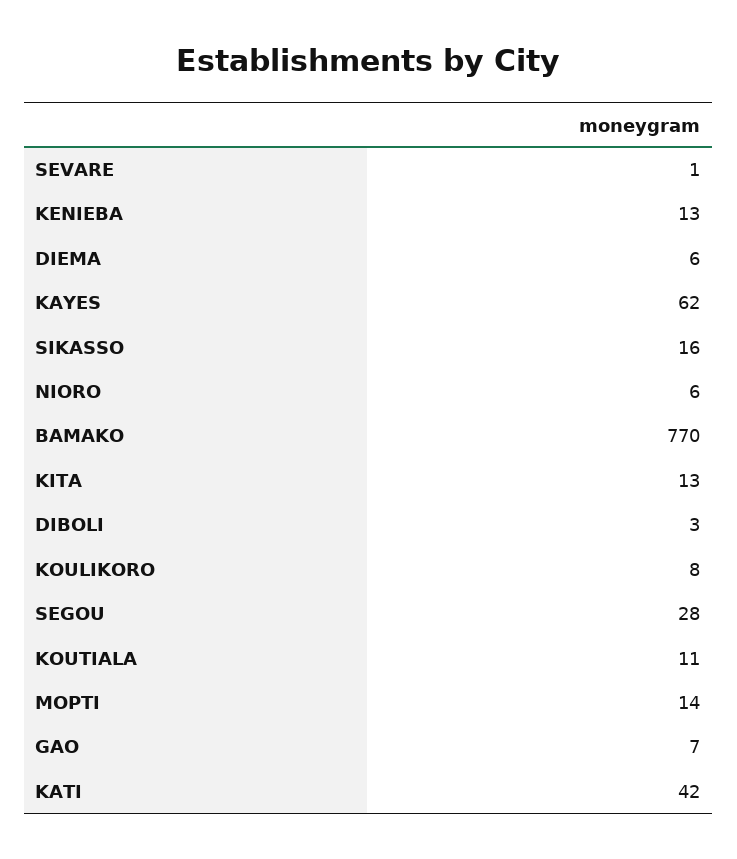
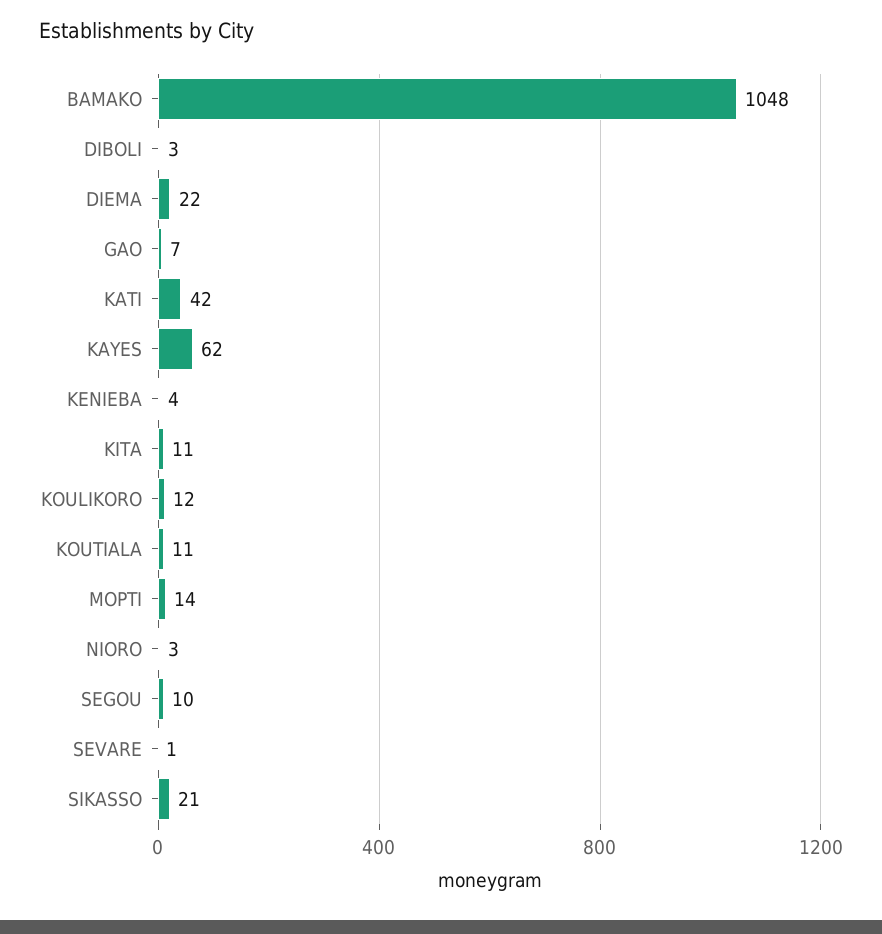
KENIEBA: 13 -> 4
DIEMA: 6 -> 22
SIKASSO: 16 -> 21
NIORO: 6 -> 3
BAMAKO: 770 -> 1048
KITA: 13 -> 11
KOULIKORO: 8 -> 12
SEGOU: 28 -> 10

